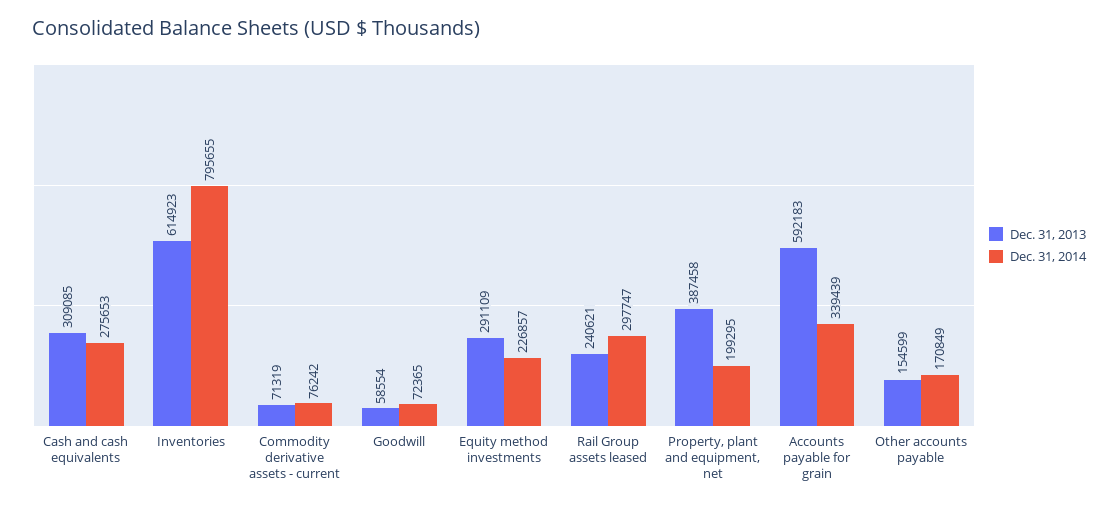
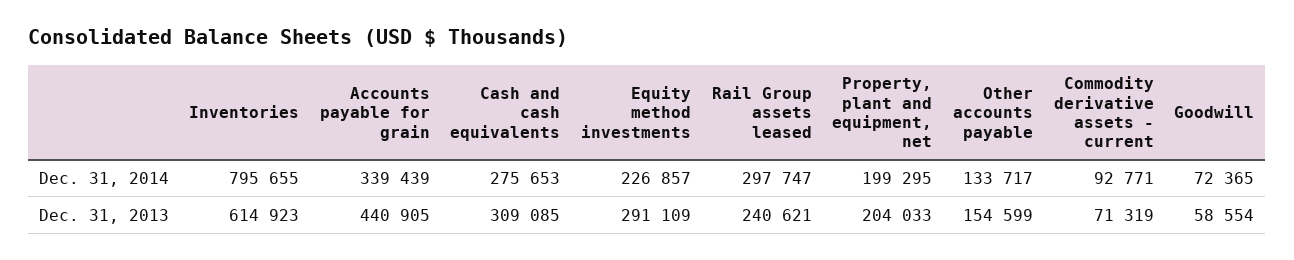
Dec. 31, 2014, Commodity derivative assets - current: 76242 -> 92771
Dec. 31, 2013, Property, plant and equipment, net: 387458 -> 204033
Dec. 31, 2013, Accounts payable for grain: 592183 -> 440905
Dec. 31, 2014, Other accounts payable: 170849 -> 133717

